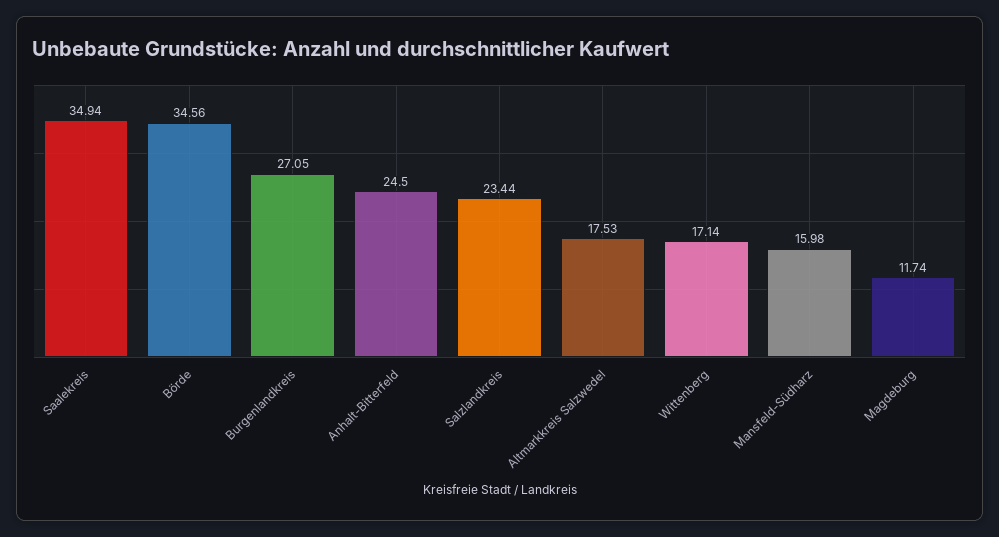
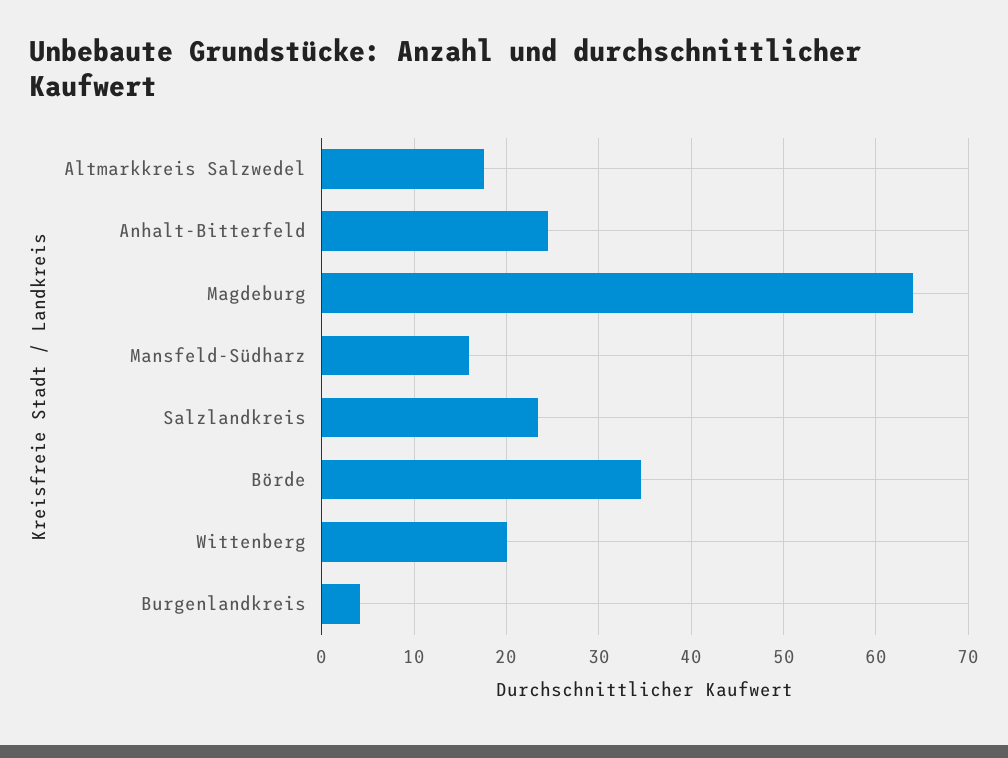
Saalekreis: 34.94 -> none
Burgenlandkreis: 27.05 -> 4
Wittenberg: 17.14 -> 20
Magdeburg: 11.74 -> 64

